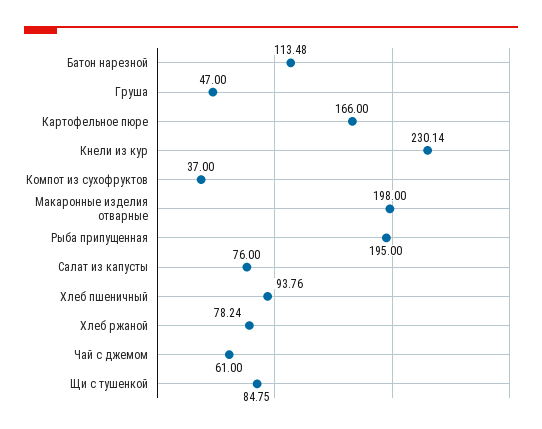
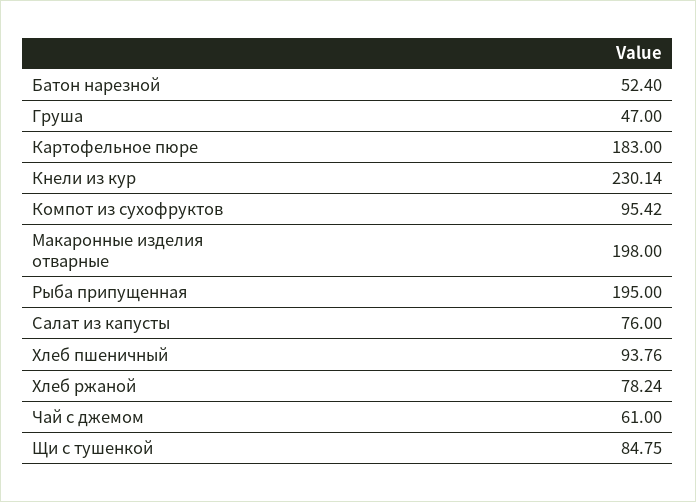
Батон нарезной: 113.48 -> 52.4
Картофельное пюре: 166 -> 183
Компот из сухофруктов: 37 -> 95.42

